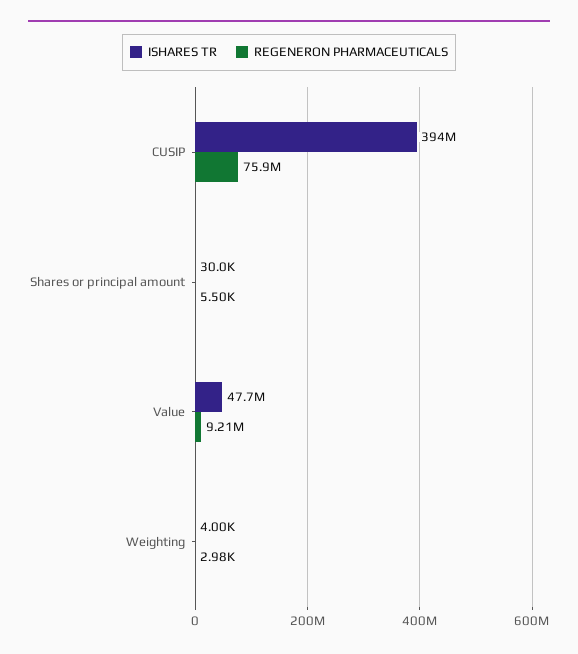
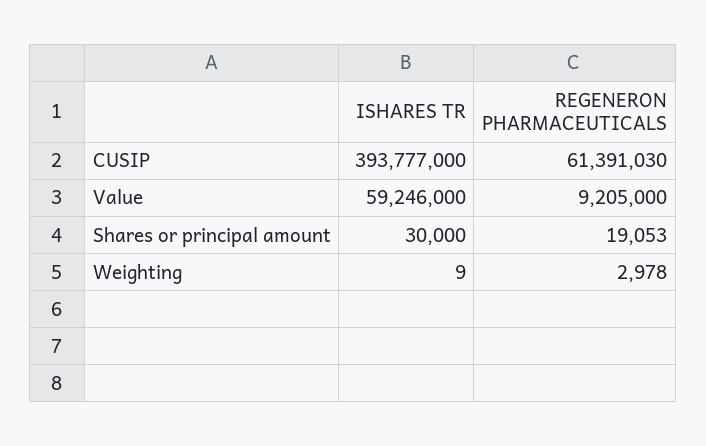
REGENERON PHARMACEUTICALS, CUSIP: 75900000 -> 61391030
REGENERON PHARMACEUTICALS, Shares or principal amount: 5500 -> 19053
ISHARES TR, Value: 47700000 -> 59246000
ISHARES TR, Weighting: 4000 -> 9

